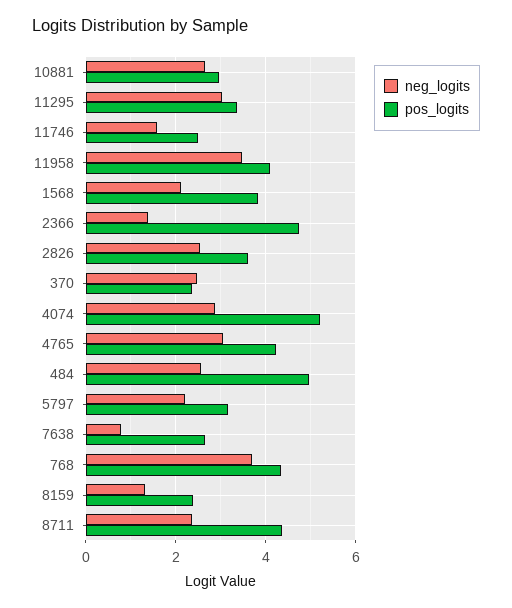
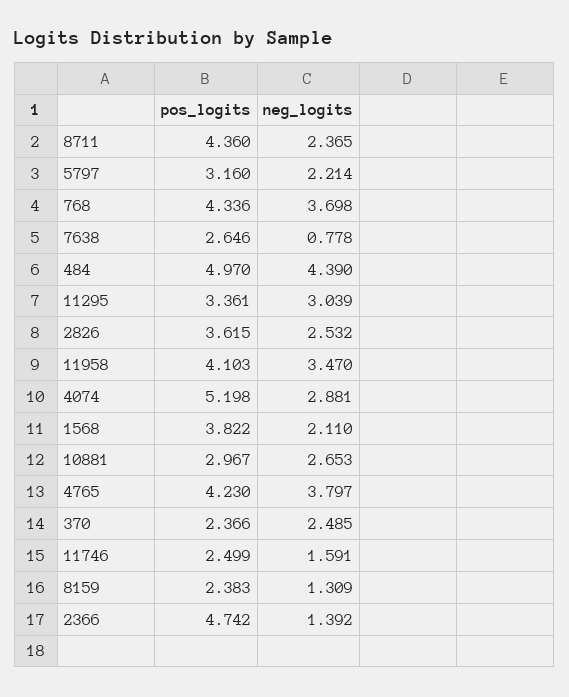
neg_logits, 4765: 3 -> 3.797
neg_logits, 484: 2.6 -> 4.39

